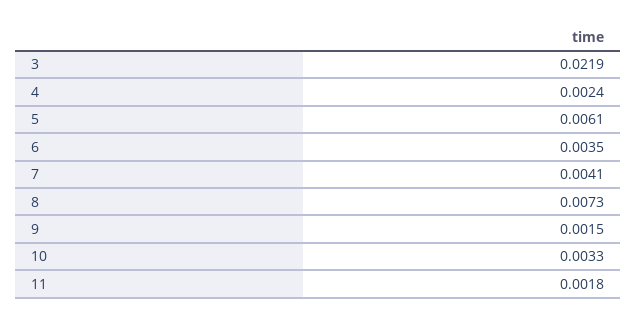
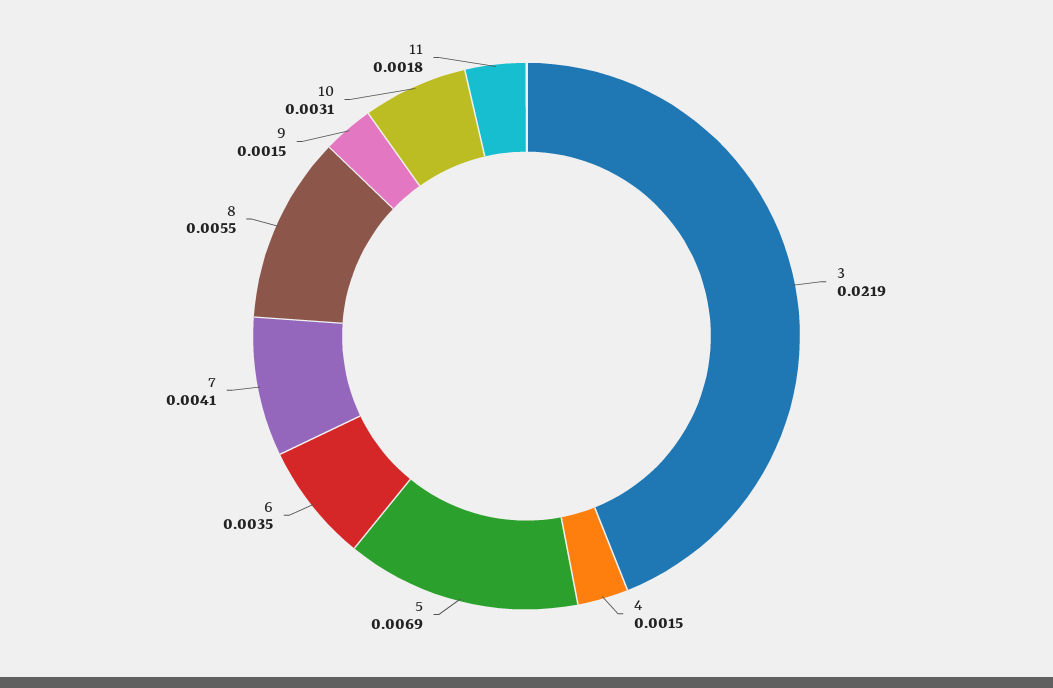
4: 0.0024 -> 0.0015
5: 0.0061 -> 0.0069
8: 0.0073 -> 0.0055
10: 0.0033 -> 0.0031

